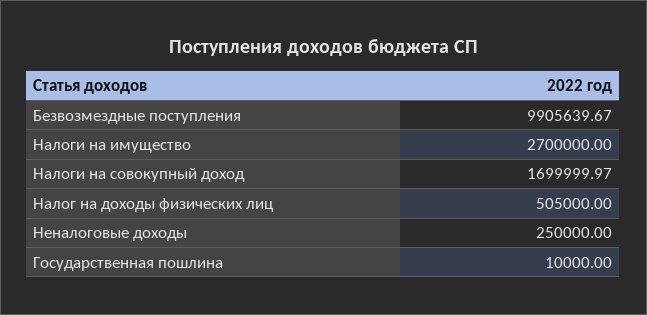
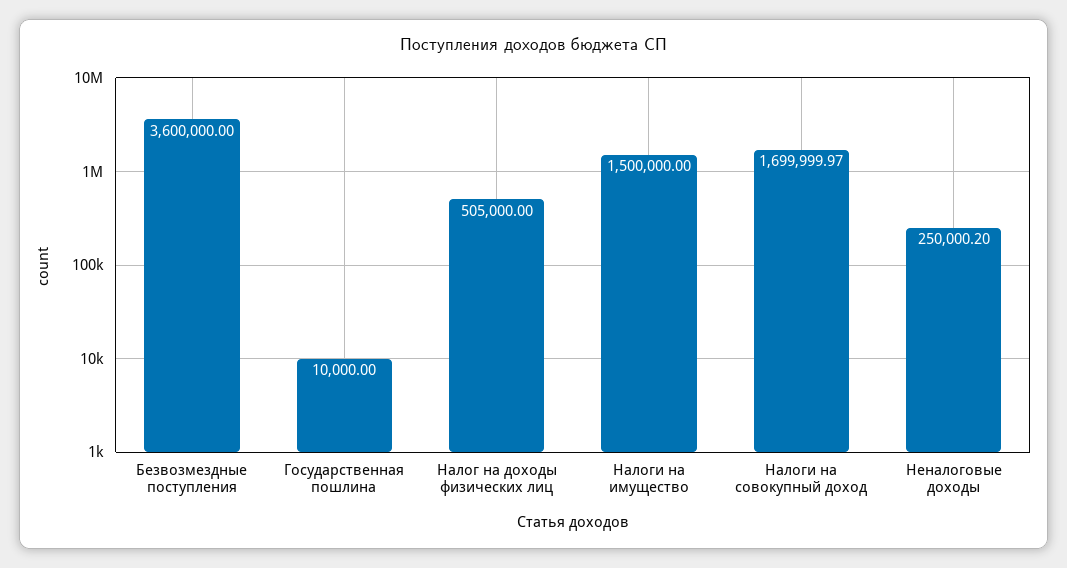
Безвозмездные поступления: 9905639.67 -> 3600000
Налоги на имущество: 2700000 -> 1500000
Неналоговые доходы: 250000 -> 250000.2

